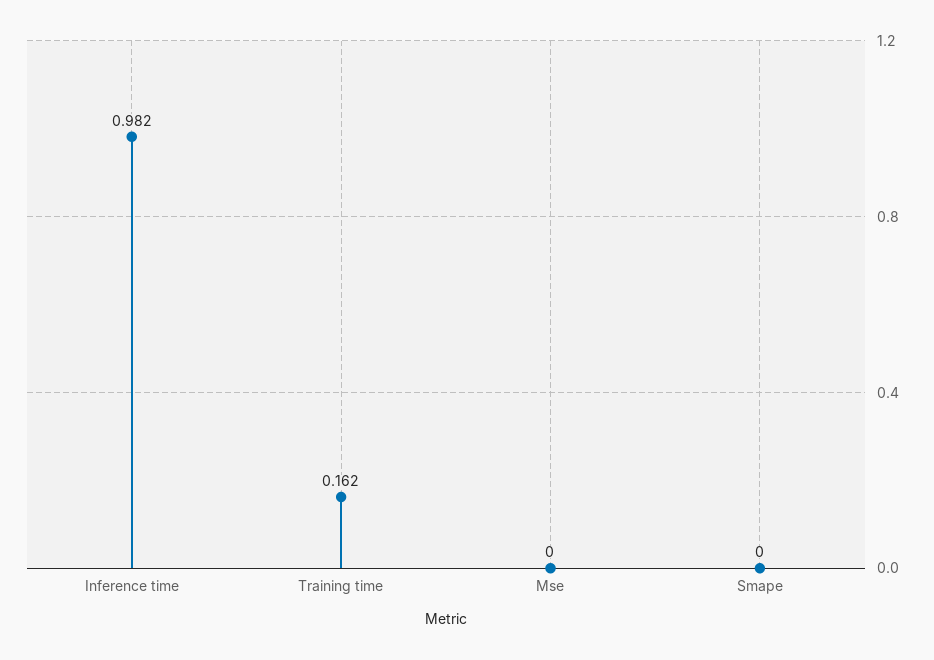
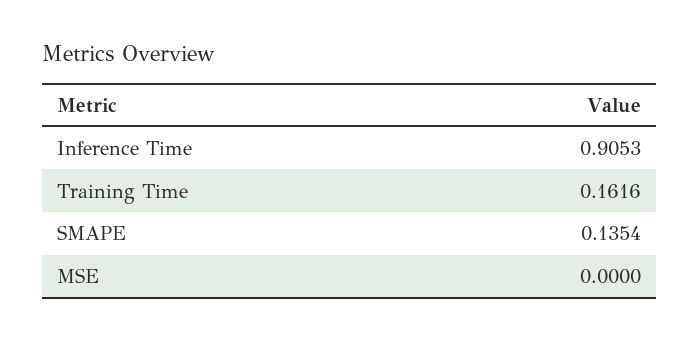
Inference time: 0.982 -> 0.9053
Smape: 0 -> 0.1354

